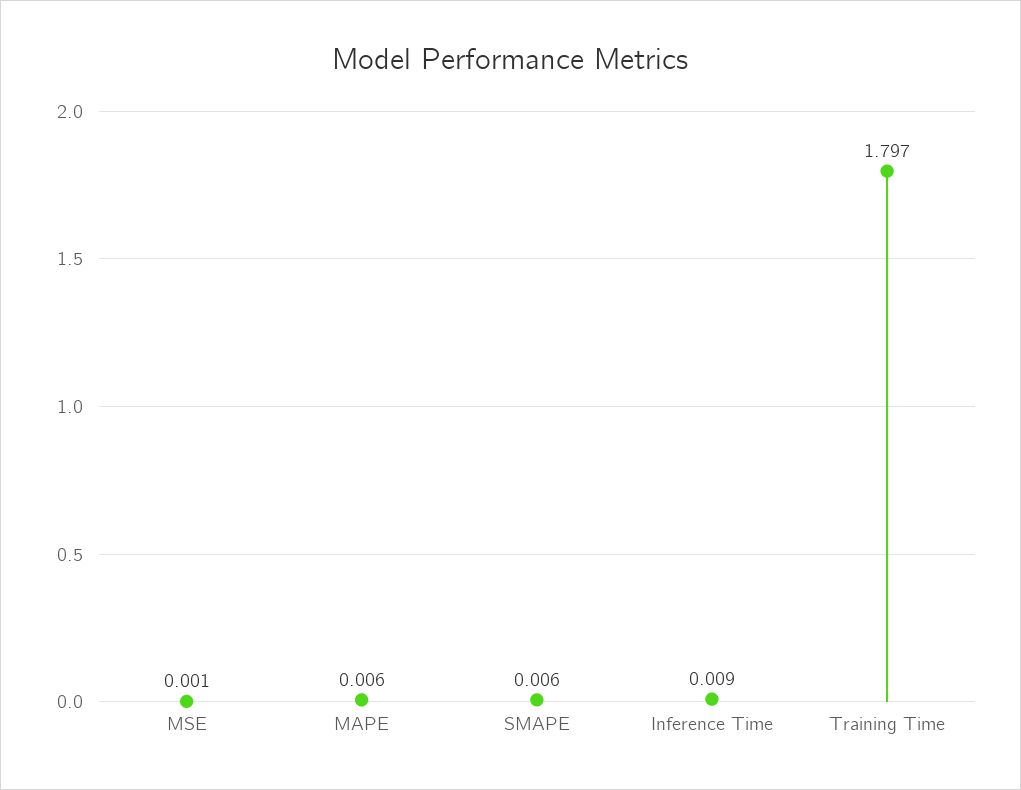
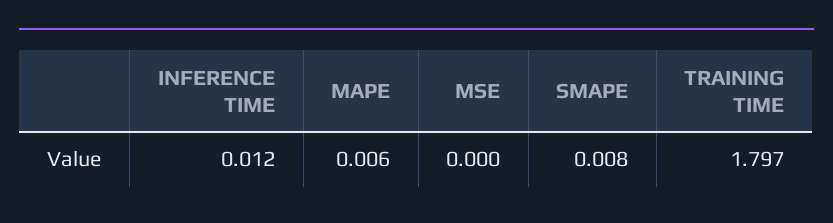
MSE: 0.001 -> 0
SMAPE: 0.006 -> 0.008
Inference Time: 0.009 -> 0.012

